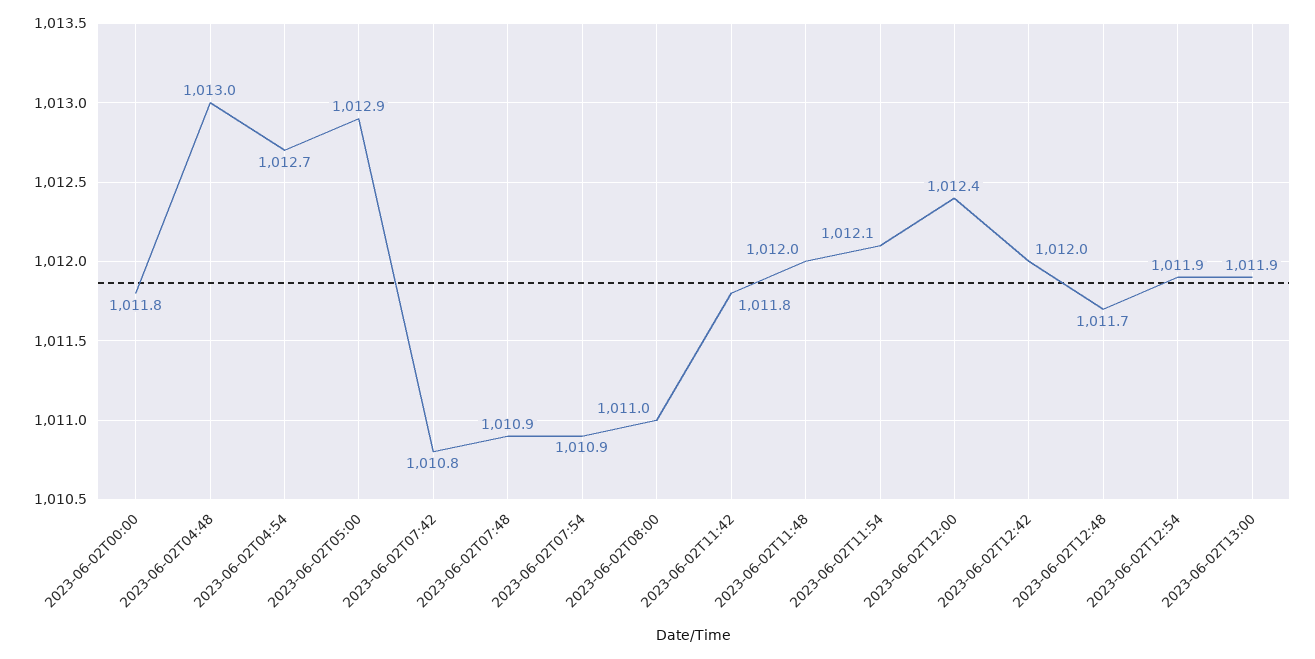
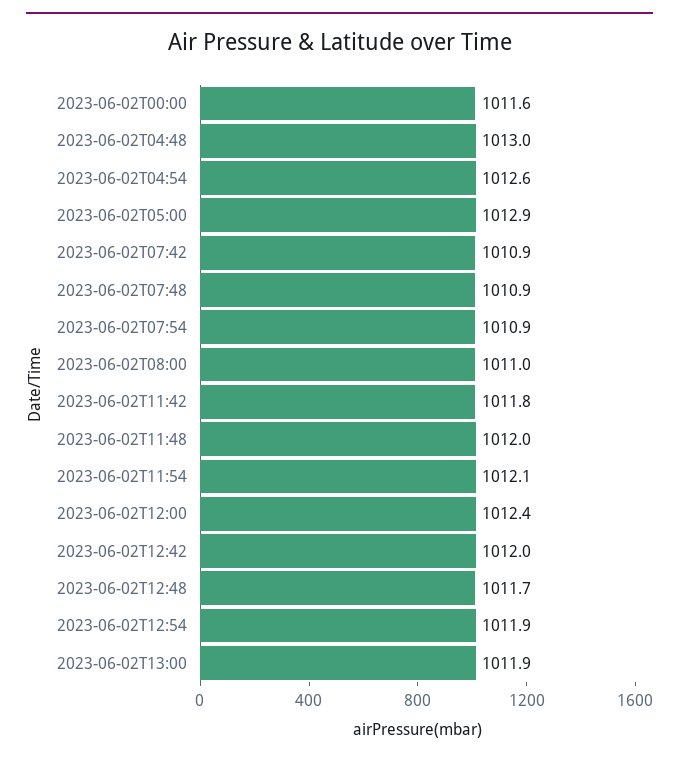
2023-06-02T00:00: 1011.8 -> 1011.6
2023-06-02T04:54: 1012.7 -> 1012.6
2023-06-02T07:42: 1010.8 -> 1010.9

